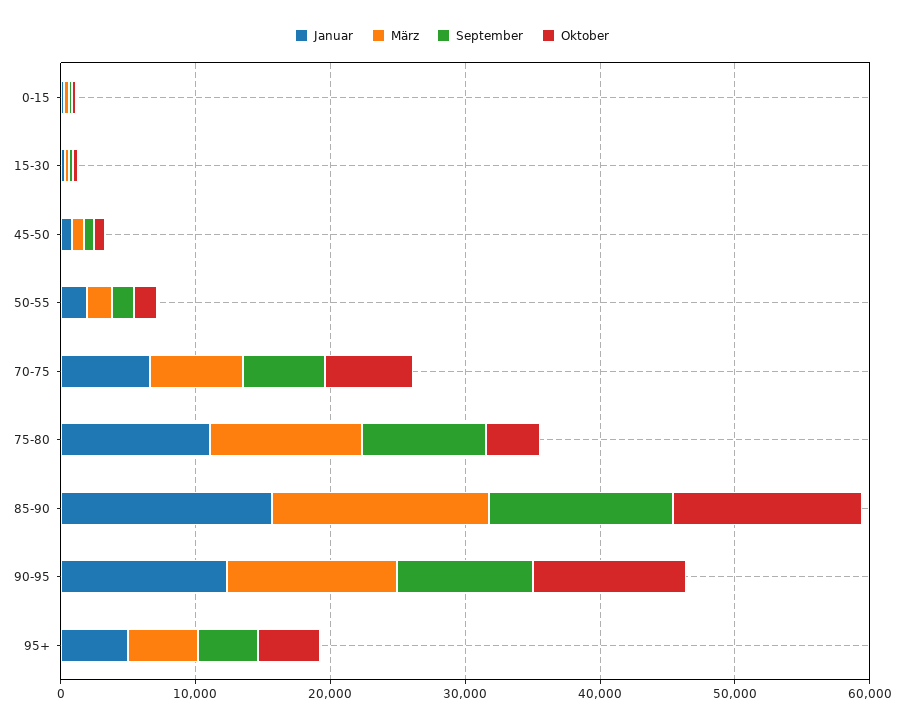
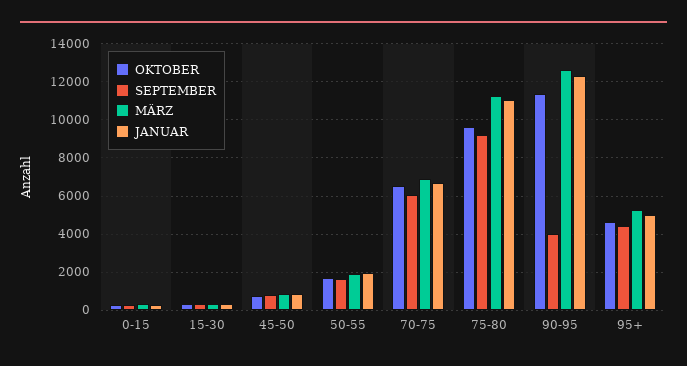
Oktober, 75-80: 4000 -> 9500
Januar, 85-90: 16000 -> none
März, 85-90: 16000 -> none
September, 85-90: 14000 -> none
Oktober, 85-90: 14000 -> none
September, 90-95: 10000 -> 4000

